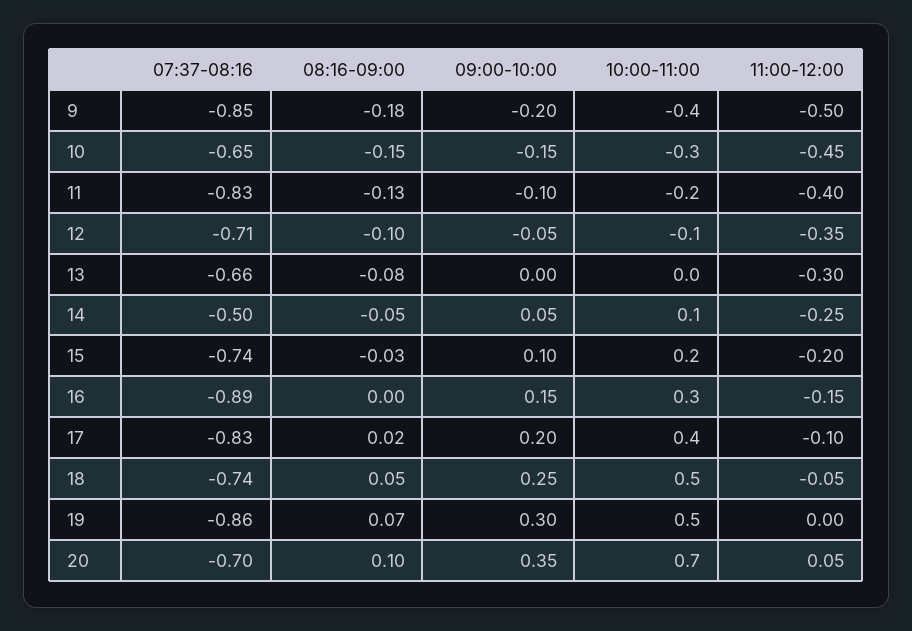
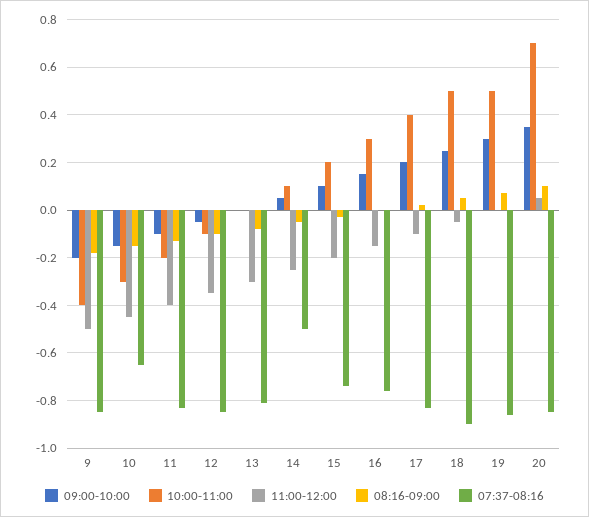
07:37-08:16, 12: -0.71 -> -0.85
07:37-08:16, 13: -0.66 -> -0.8
07:37-08:16, 16: -0.89 -> -0.75
07:37-08:16, 18: -0.74 -> -0.9
07:37-08:16, 20: -0.7 -> -0.85

